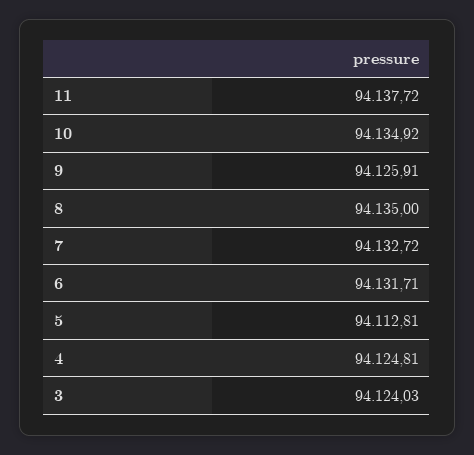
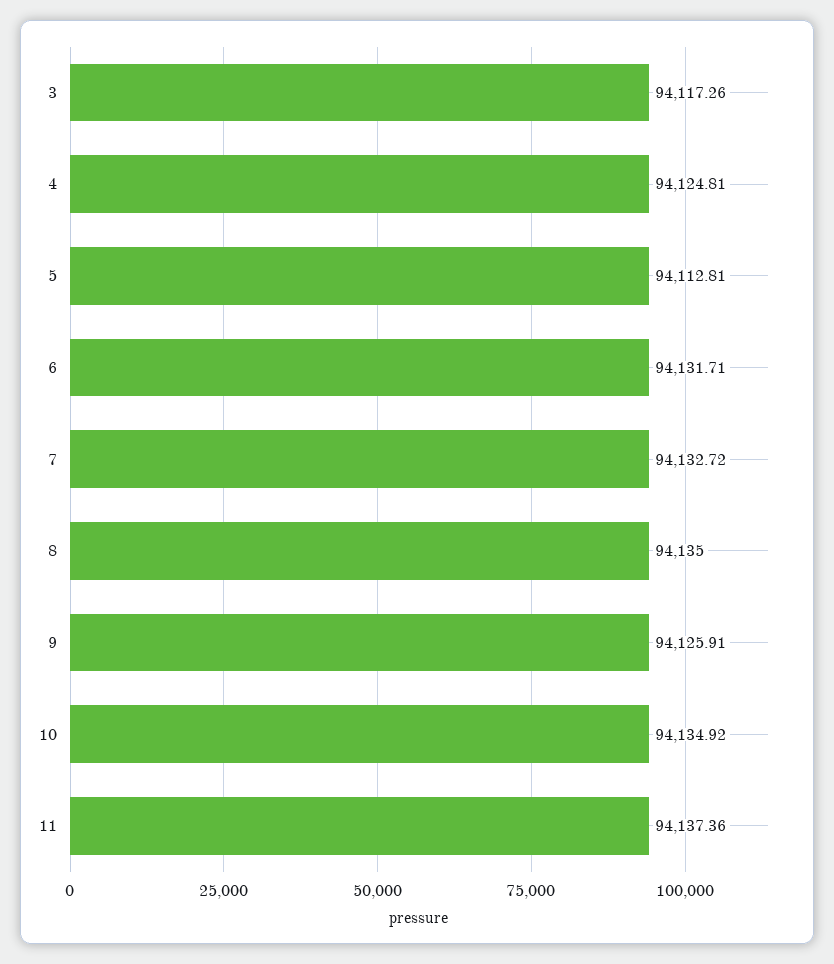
11: 94137.72 -> 94137.36
3: 94124.03 -> 94117.26

